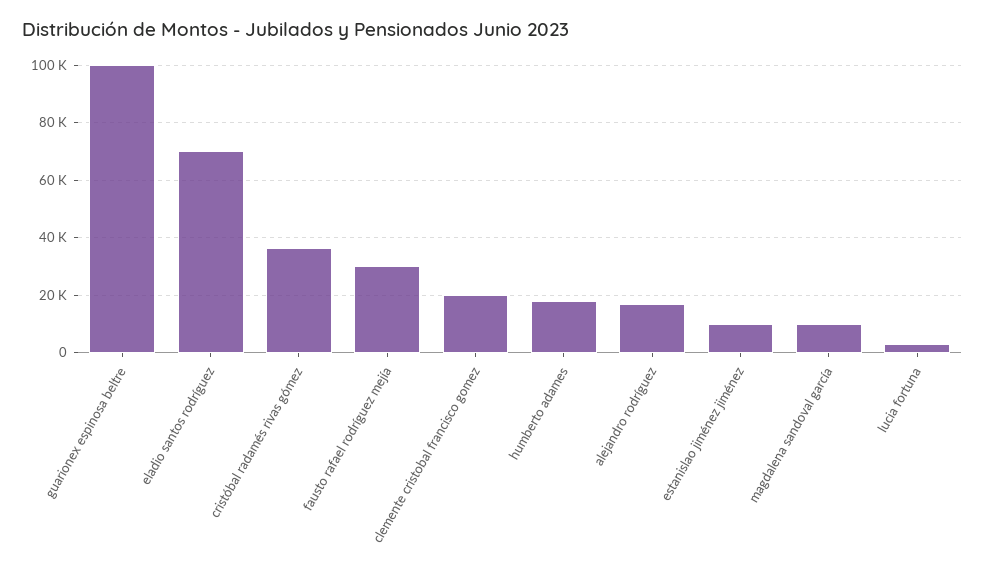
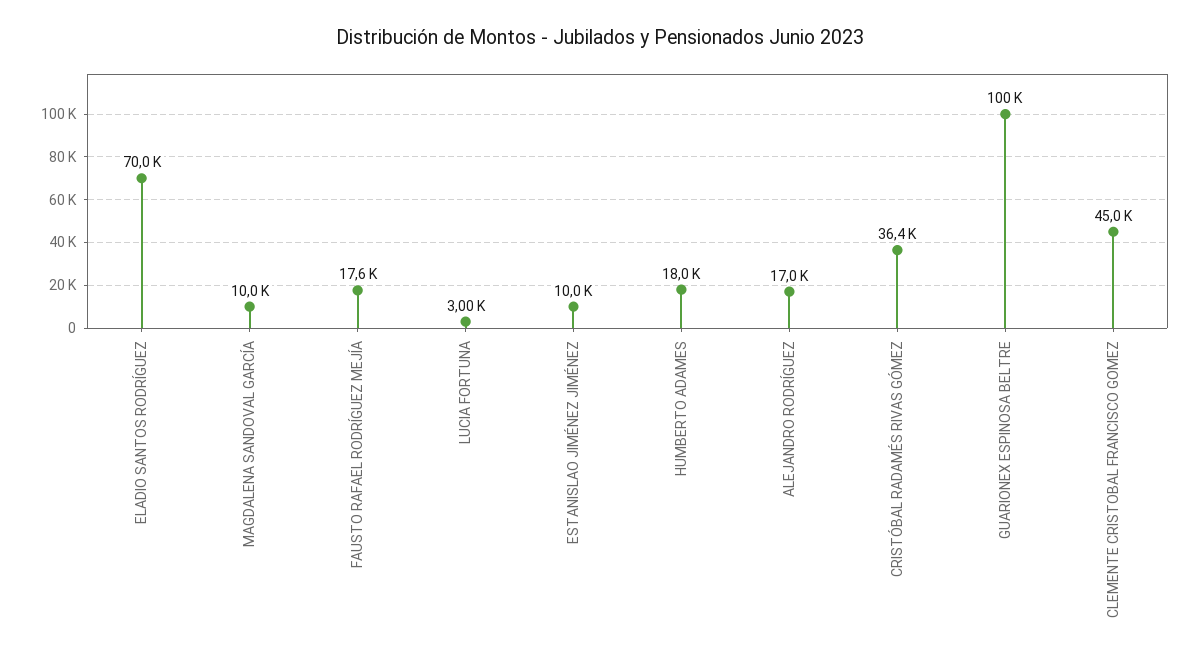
fausto rafael rodríguez mejía: 30000 -> 17600
clemente cristobal francisco gomez: 20000 -> 45000

